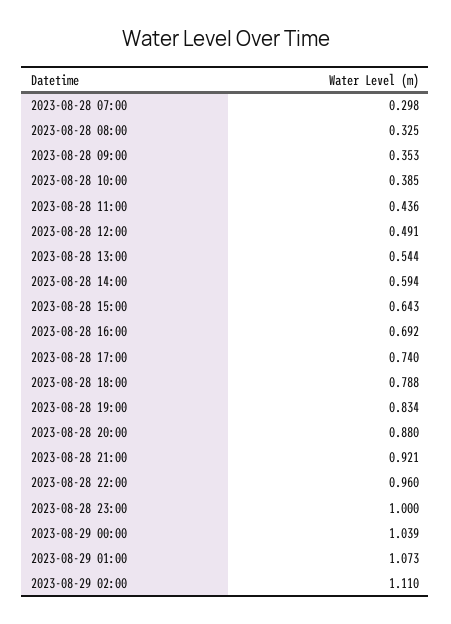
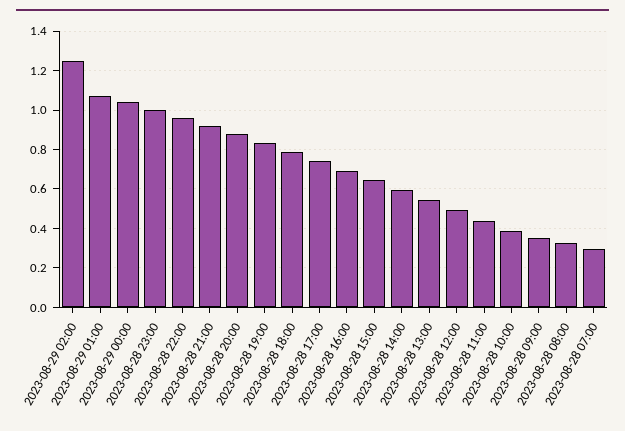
2023-08-29 02:00: 1.11 -> 1.25

